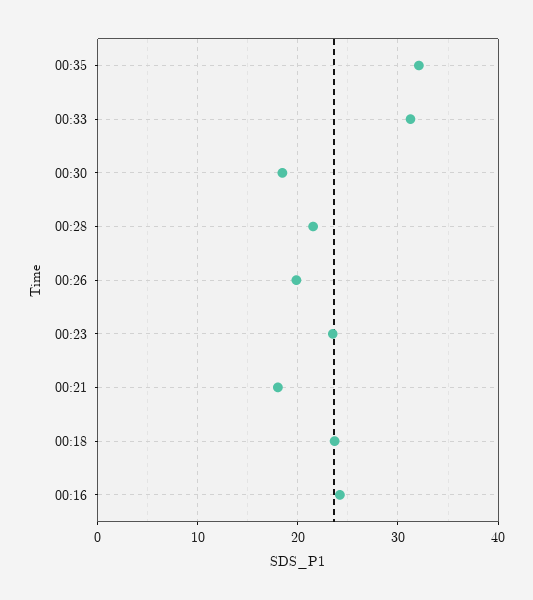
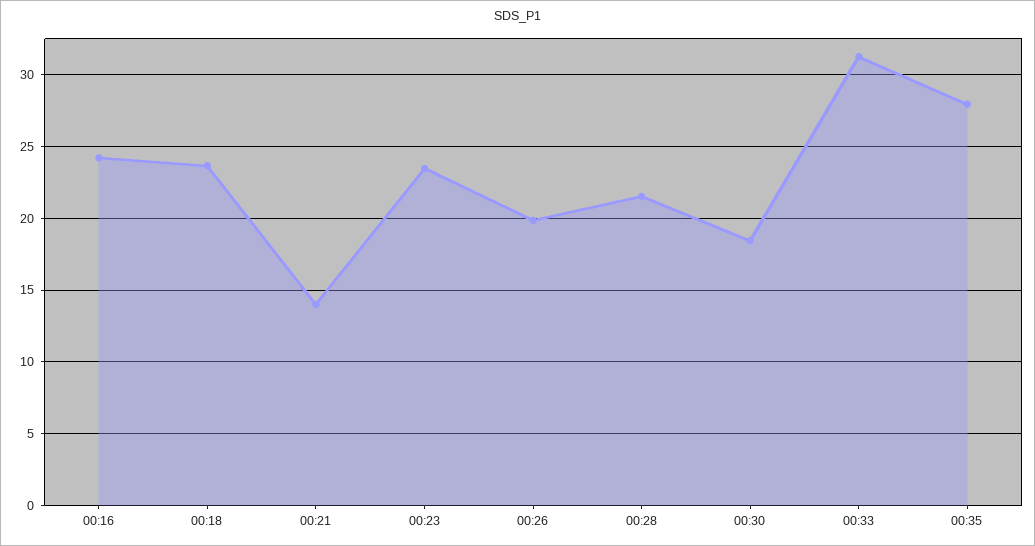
00:35: 32 -> 28
00:21: 18 -> 14

